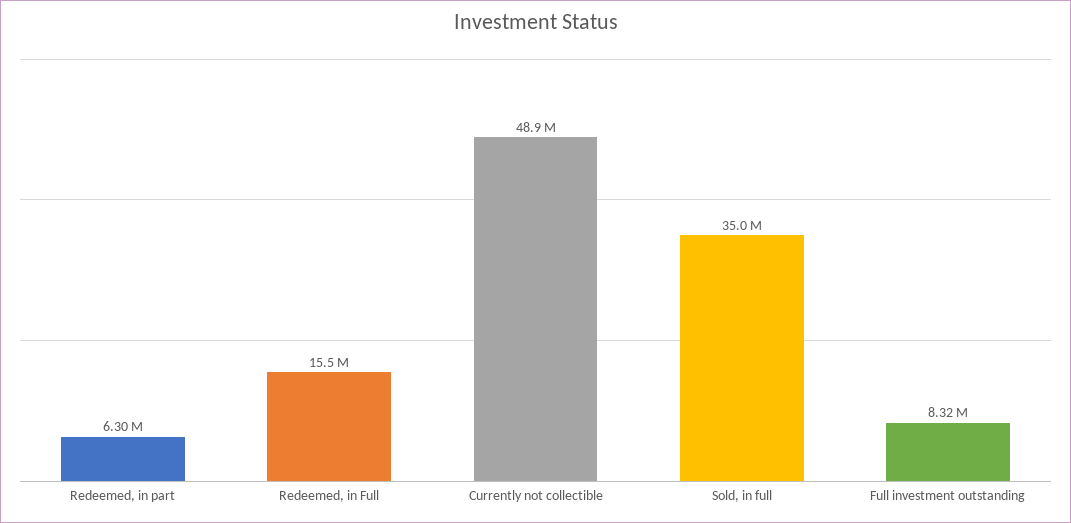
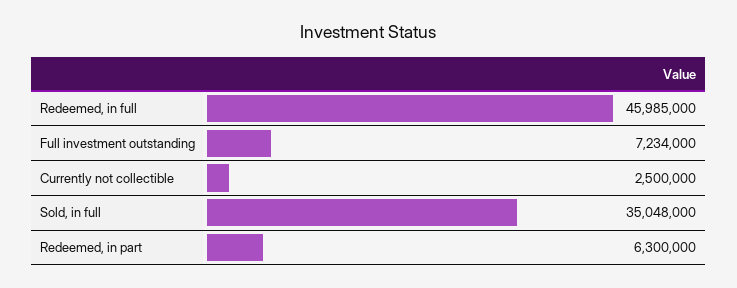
Redeemed, in Full: 15500000 -> 45985000
Currently not collectible: 48900000 -> 2500000
Full investment outstanding: 8320000 -> 7234000

